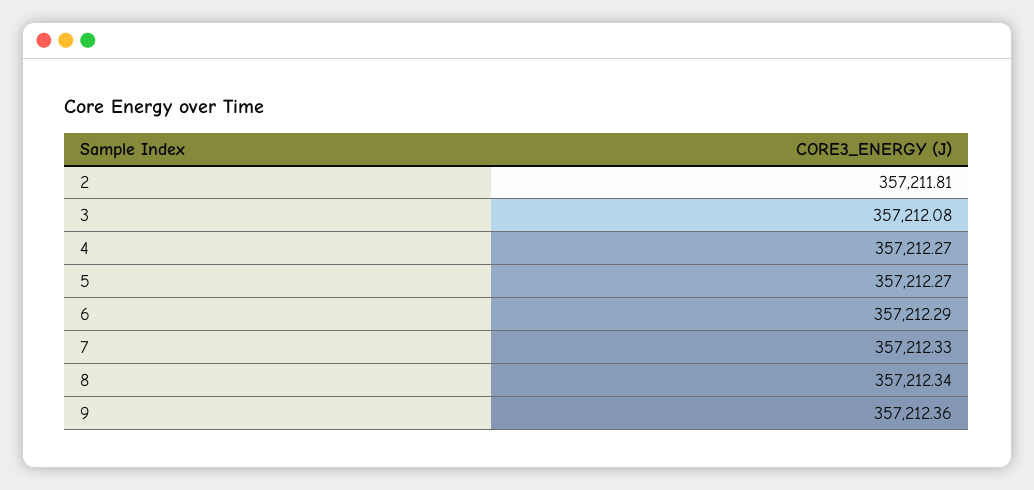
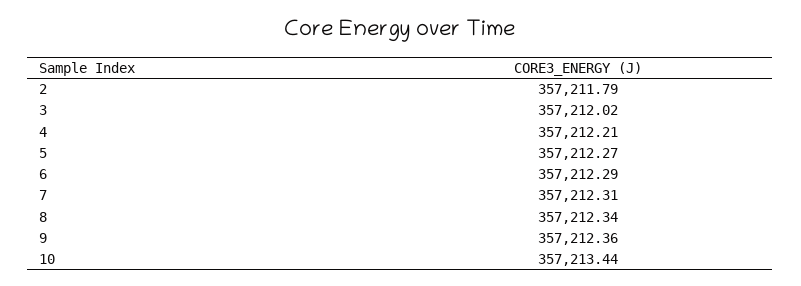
2: 357211.81 -> 357211.79
3: 357212.08 -> 357212.02
4: 357212.27 -> 357212.21
7: 357212.33 -> 357212.31
10: none -> 357213.44

